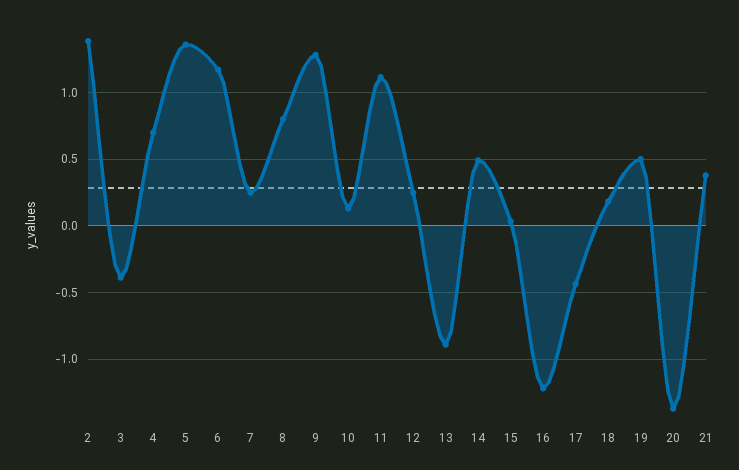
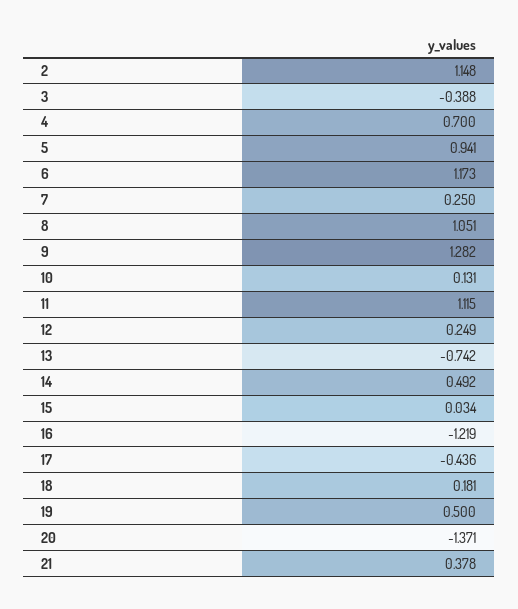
2: 1.4 -> 1.148
5: 1.35 -> 0.941
8: 0.8 -> 1.051
13: -0.9 -> -0.742

